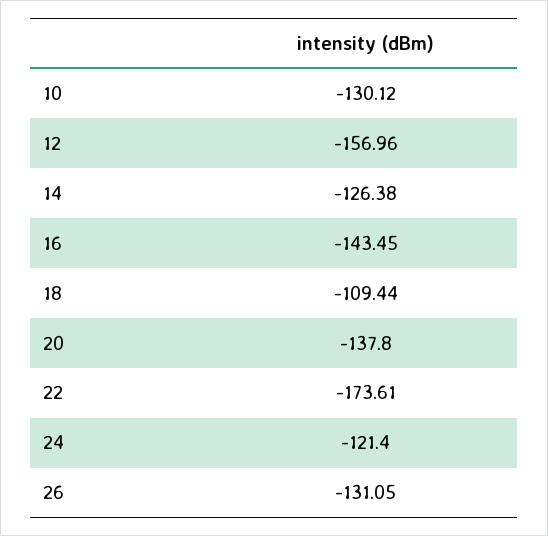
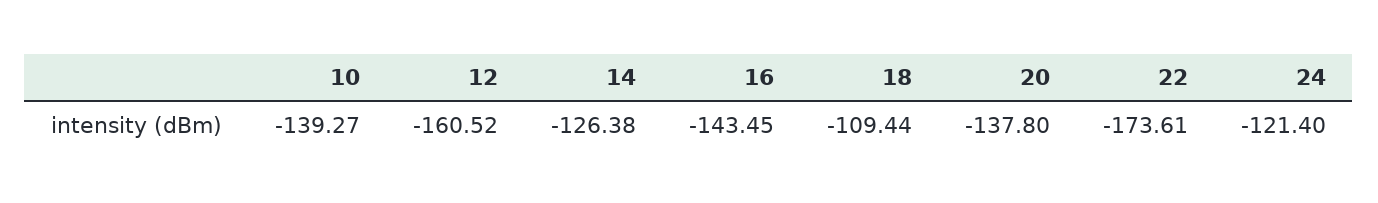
10: -130.12 -> -139.27
12: -156.96 -> -160.52
26: -131.05 -> none

